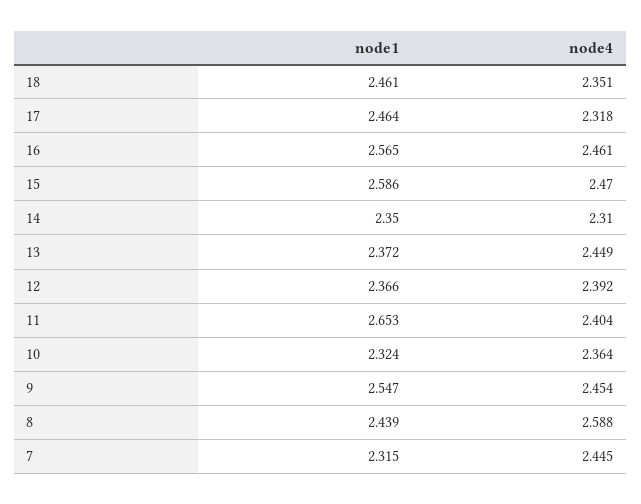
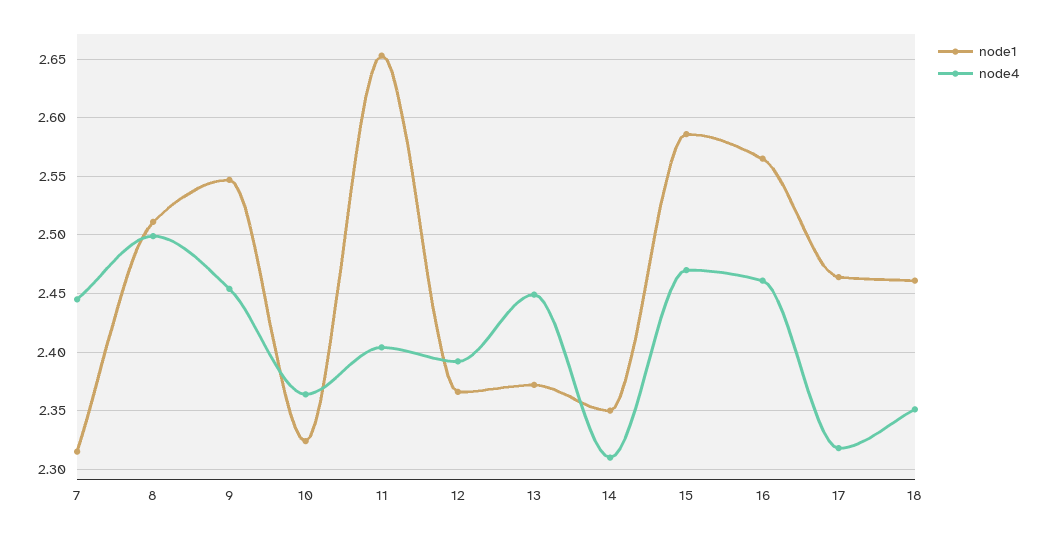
node1, 8: 2.439 -> 2.51
node4, 8: 2.588 -> 2.5

